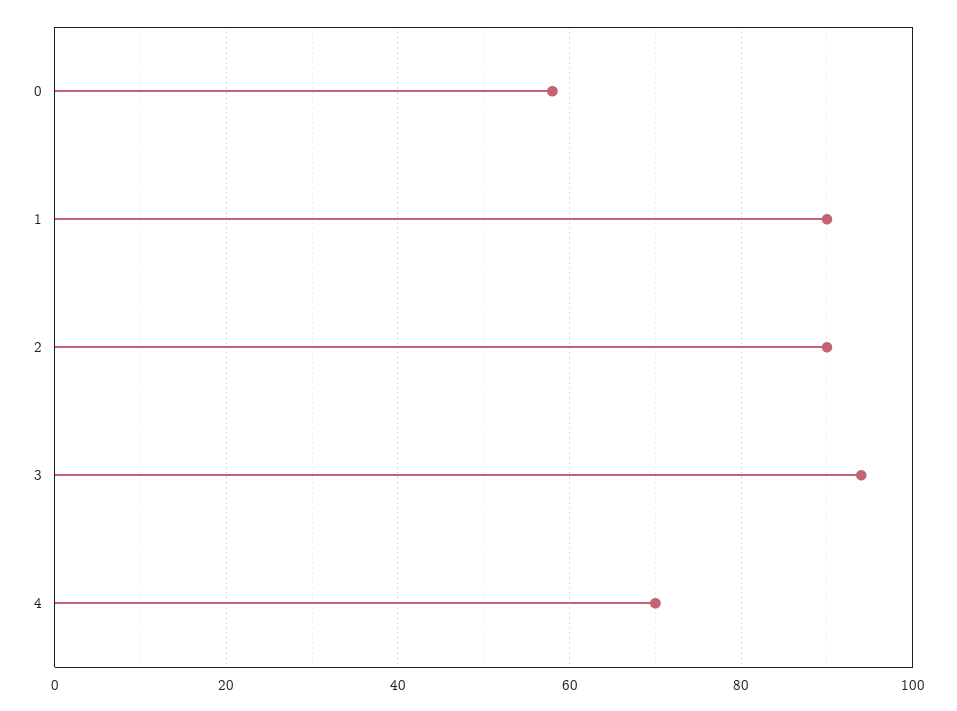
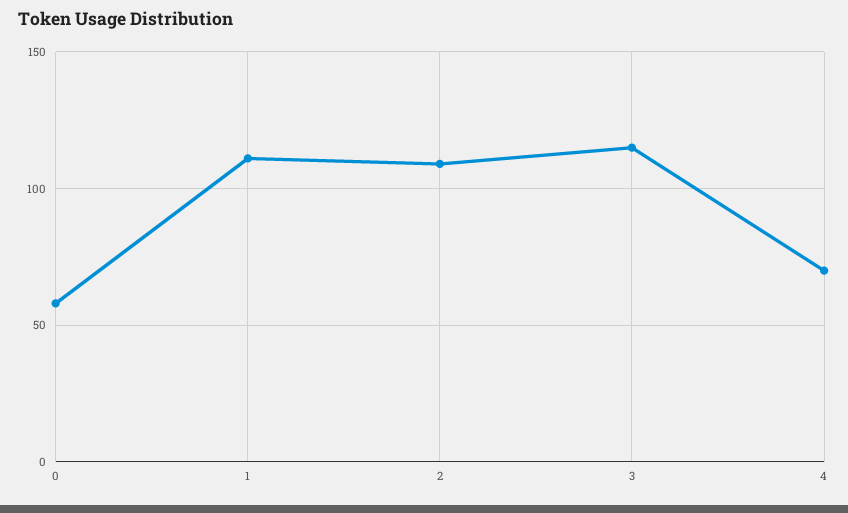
1: 90 -> 110
2: 90 -> 110
3: 95 -> 115

